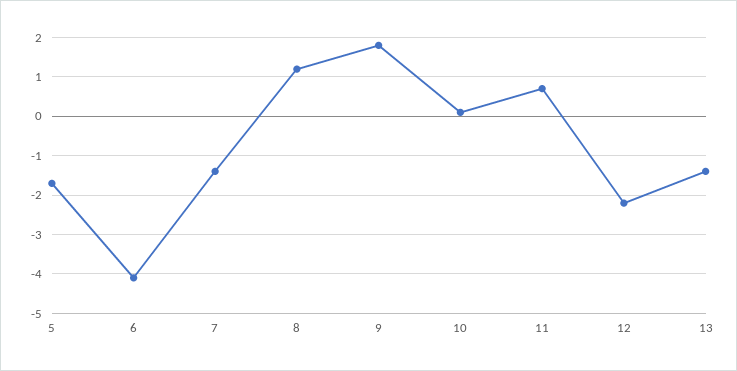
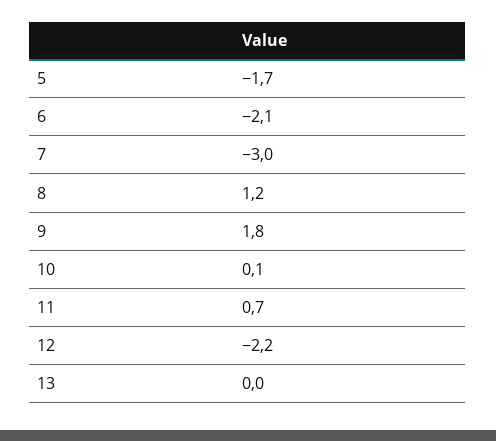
6: -4 -> -2.1
7: -1.5 -> -3
13: -1.5 -> 0

